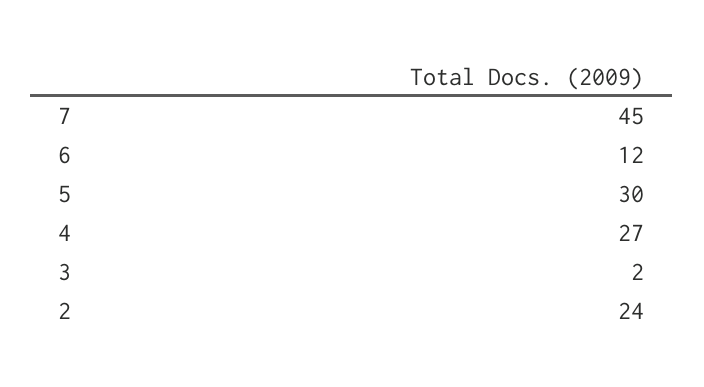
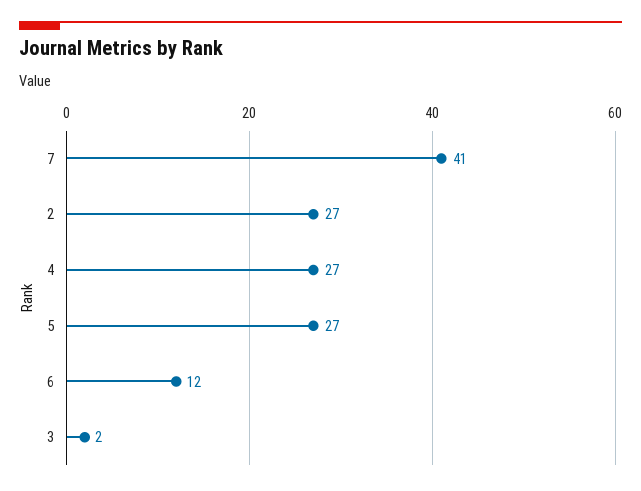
7: 45 -> 41
5: 30 -> 27
2: 24 -> 27

